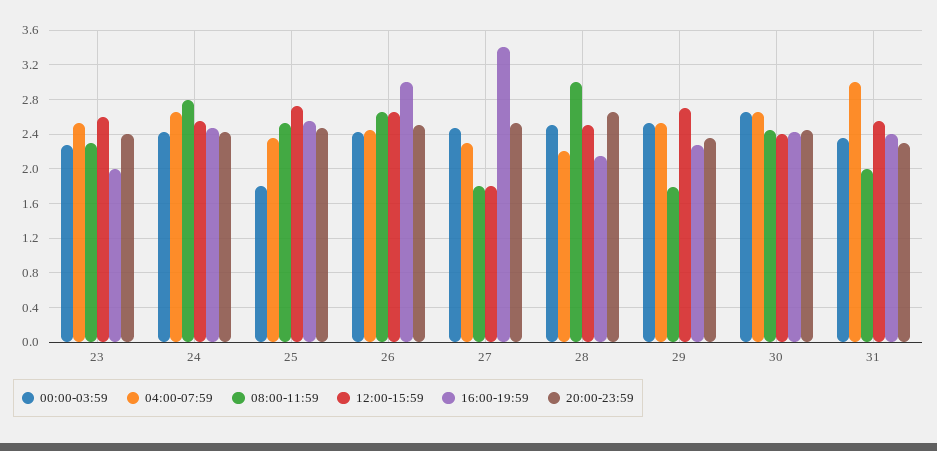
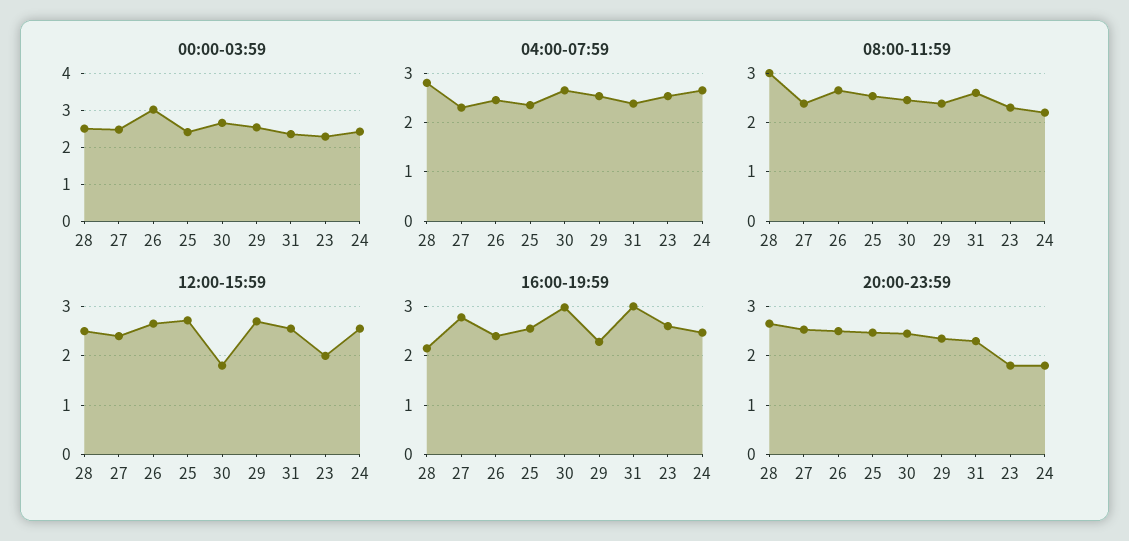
12:00-15:59, 23: 2.6 -> 2
16:00-19:59, 23: 2 -> 2.6
20:00-23:59, 23: 2.4 -> 1.8
08:00-11:59, 24: 2.8 -> 2.2
20:00-23:59, 24: 2.4 -> 1.8
00:00-03:59, 25: 1.8 -> 2.4
00:00-03:59, 26: 2.4 -> 3
16:00-19:59, 26: 3 -> 2.4
08:00-11:59, 27: 1.8 -> 2.4
12:00-15:59, 27: 1.8 -> 2.4
16:00-19:59, 27: 3.4 -> 2.8
04:00-07:59, 28: 2.2 -> 2.8
08:00-11:59, 29: 1.8 -> 2.4
12:00-15:59, 30: 2.4 -> 1.8
16:00-19:59, 30: 2.4 -> 3
04:00-07:59, 31: 3 -> 2.4
08:00-11:59, 31: 2 -> 2.6
16:00-19:59, 31: 2.4 -> 3

